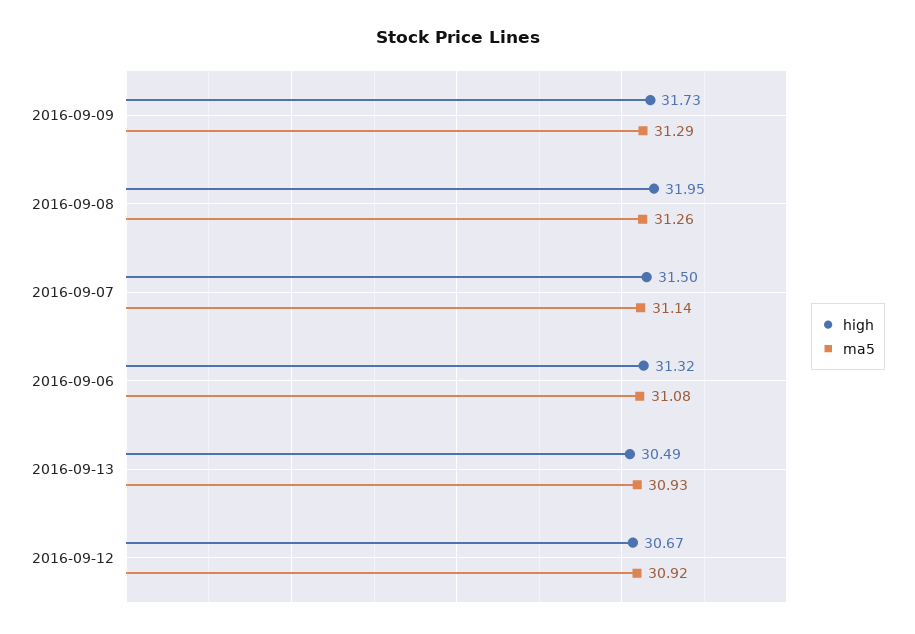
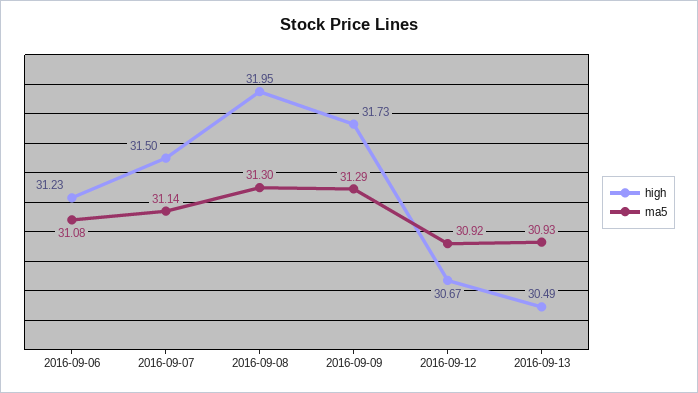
ma5, 2016-09-08: 31.26 -> 31.3
high, 2016-09-06: 31.32 -> 31.23

